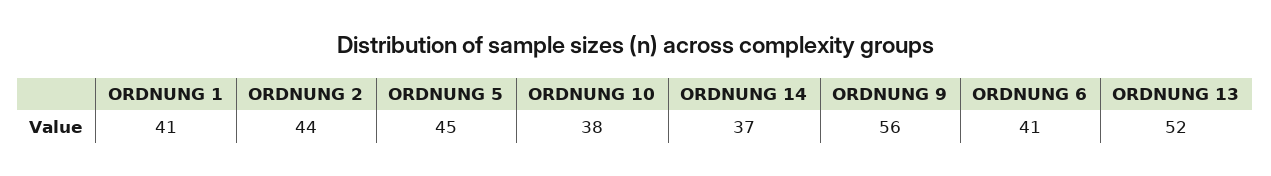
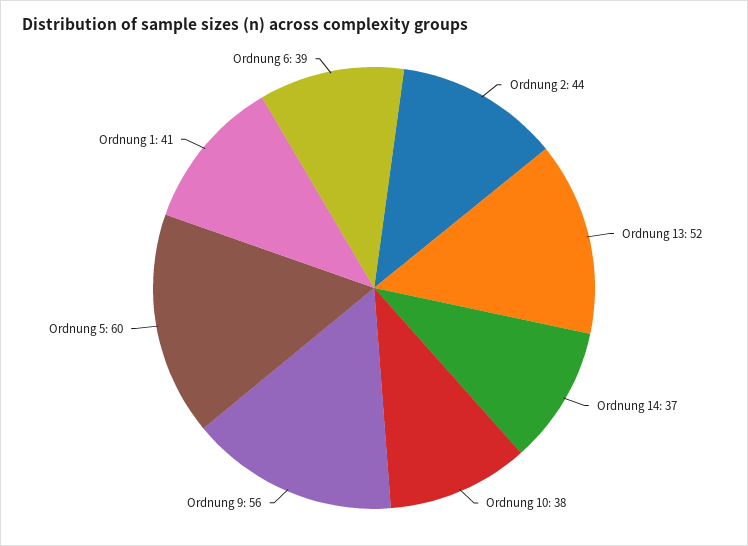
ORDNUNG 5: 45 -> 60
ORDNUNG 6: 41 -> 39

